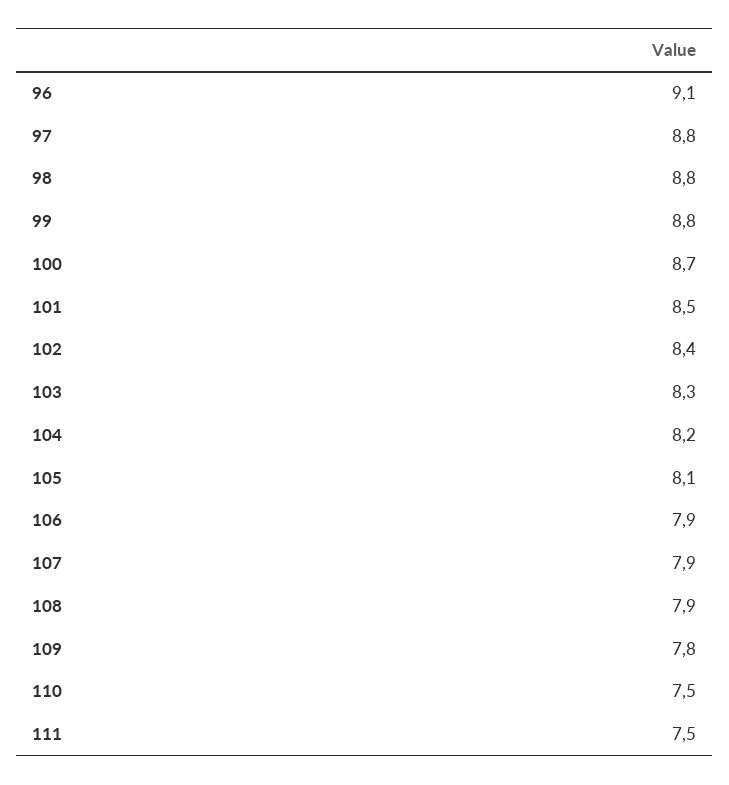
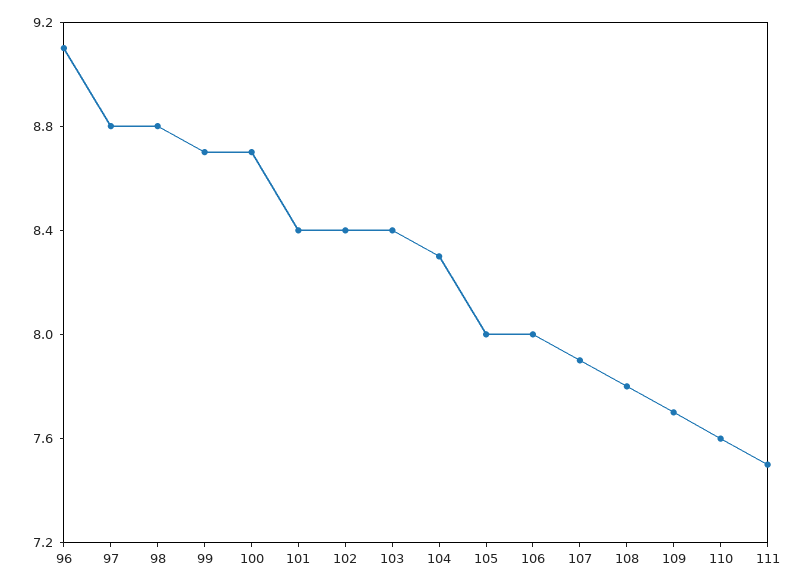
99: 8.8 -> 8.7
101: 8.5 -> 8.4
103: 8.3 -> 8.4
104: 8.2 -> 8.3
105: 8.1 -> 8
106: 7.9 -> 8
108: 7.9 -> 7.8
109: 7.8 -> 7.7
110: 7.5 -> 7.6

